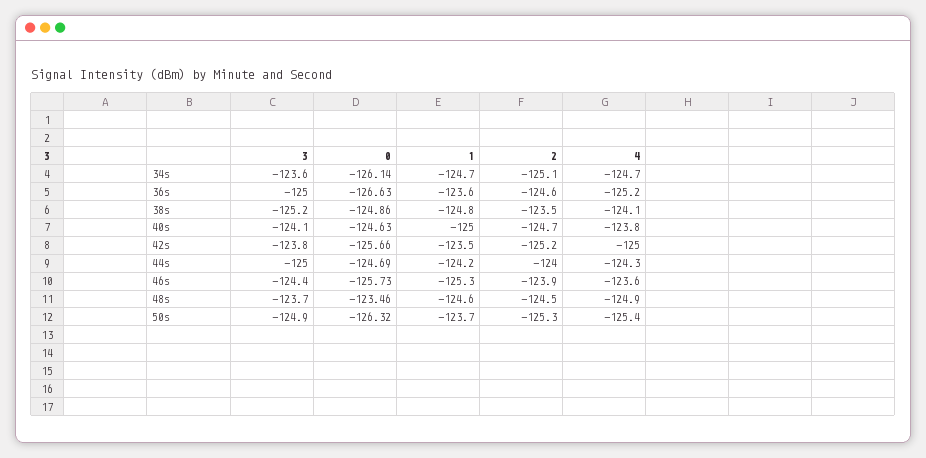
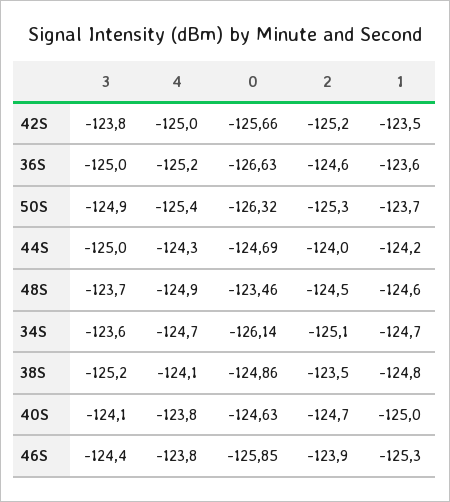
0, 46s: -125.73 -> -125.85
4, 46s: -123.6 -> -123.8

